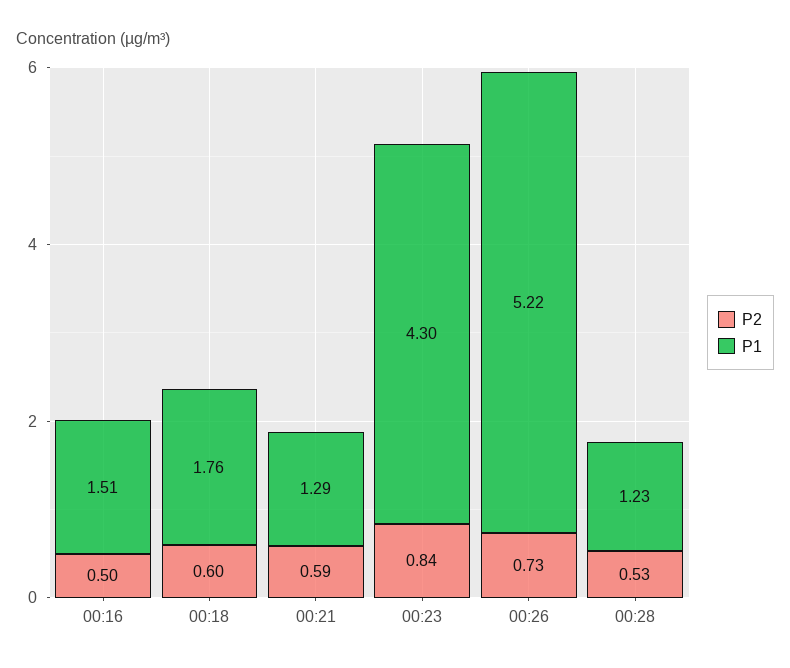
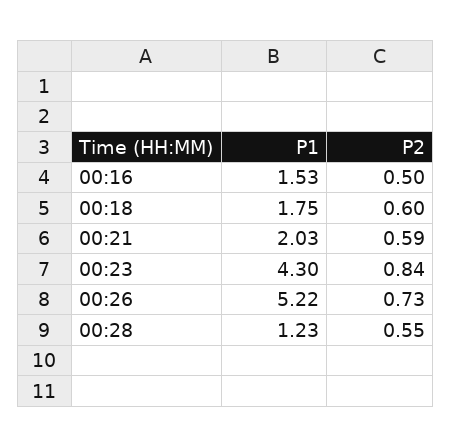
P1, 00:16: 1.51 -> 1.53
P1, 00:18: 1.76 -> 1.75
P1, 00:21: 1.29 -> 2.03
P2, 00:28: 0.53 -> 0.55

